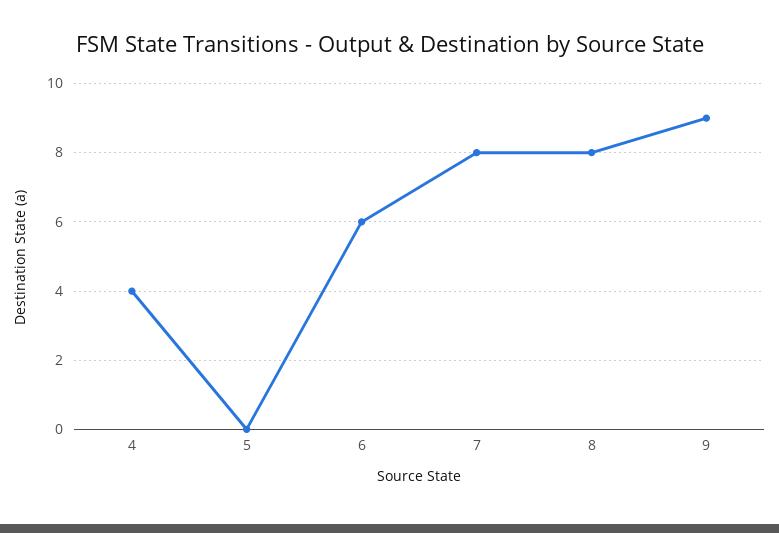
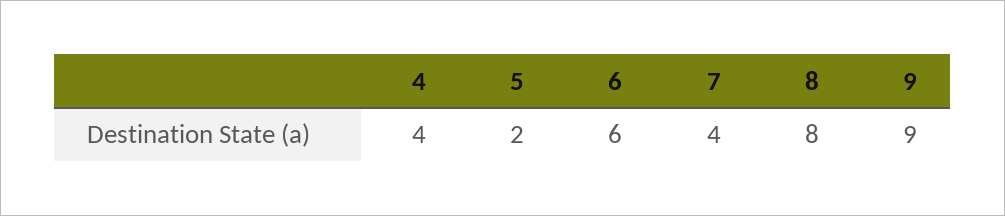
5: 0 -> 2
7: 8 -> 4

